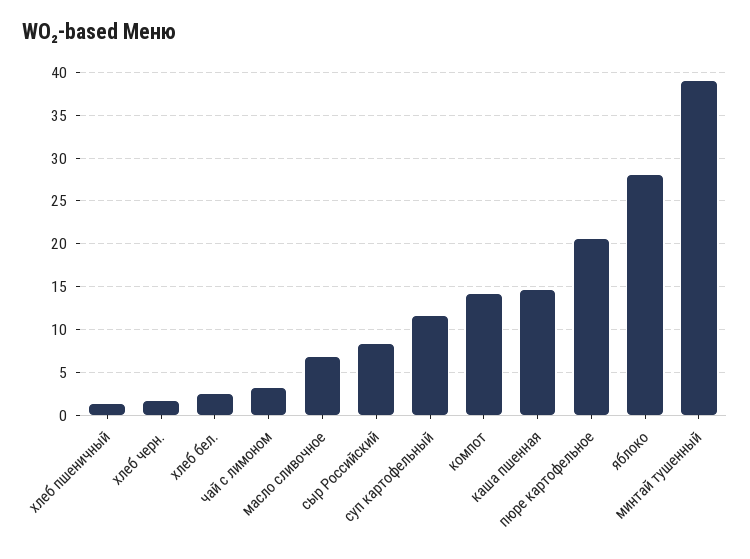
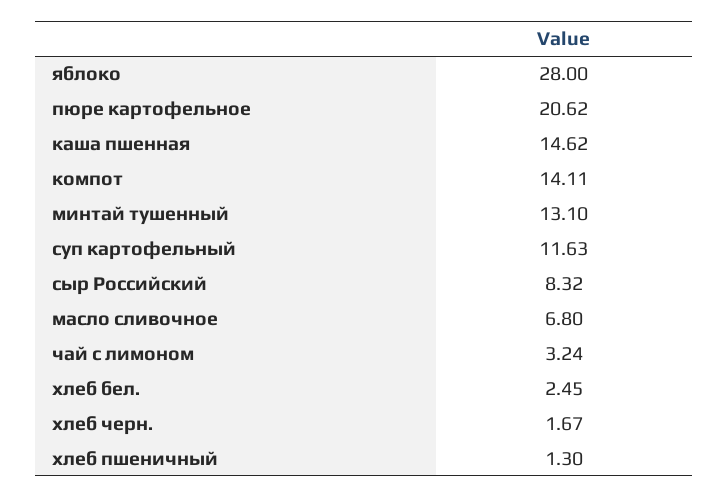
минтай тушенный: 39 -> 13.1

